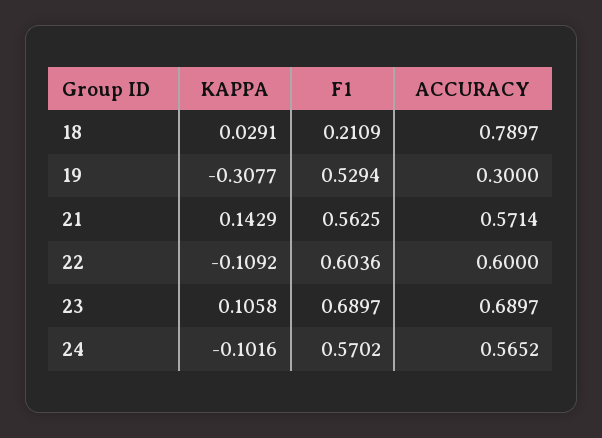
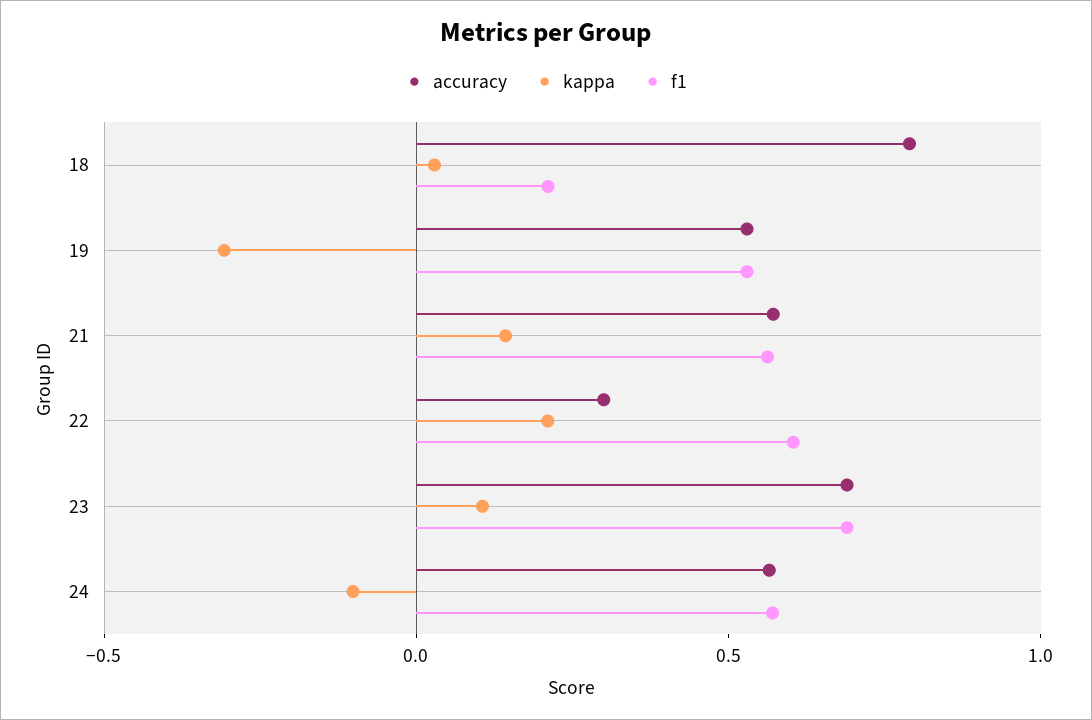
ACCURACY, 19: 0.3 -> 0.5
KAPPA, 22: -0.1092 -> 0.2
ACCURACY, 22: 0.6 -> 0.3

